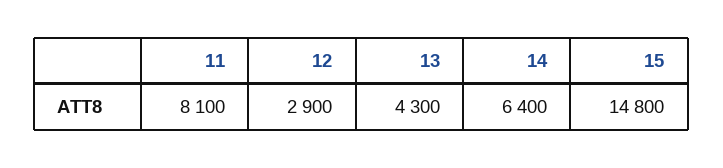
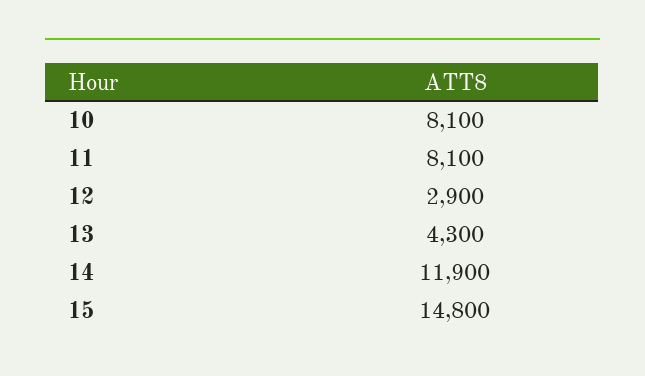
14: 6400 -> 11900
10: none -> 8100

